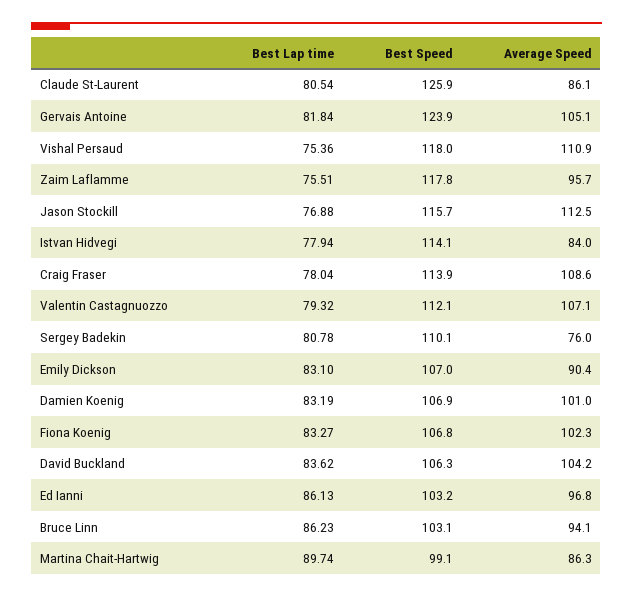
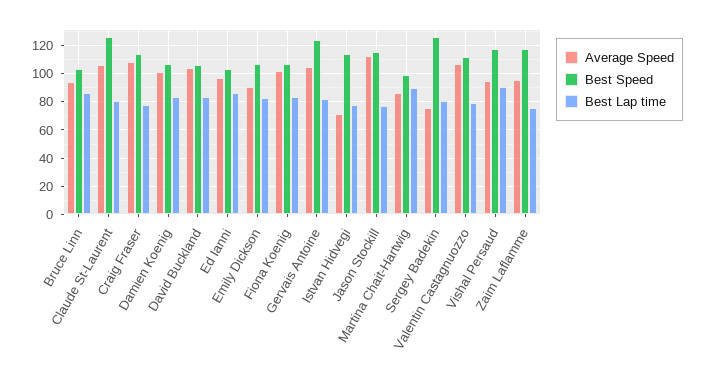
Average Speed, Claude St-Laurent: 86.1 -> 105
Best Lap time, Vishal Persaud: 75.36 -> 90
Average Speed, Vishal Persaud: 110.9 -> 95
Average Speed, Istvan Hidvegi: 84 -> 70
Best Speed, Sergey Badekin: 110.1 -> 125

